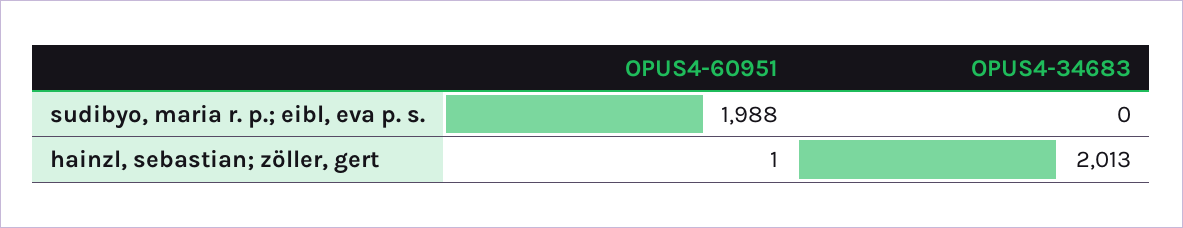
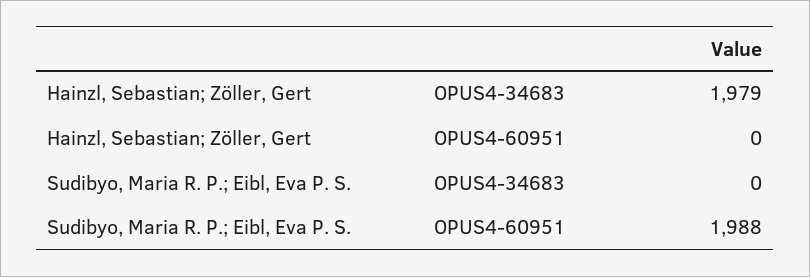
OPUS4-60951, hainzl, sebastian; zöller, gert: 1 -> 0
OPUS4-34683, hainzl, sebastian; zöller, gert: 2013 -> 1979

